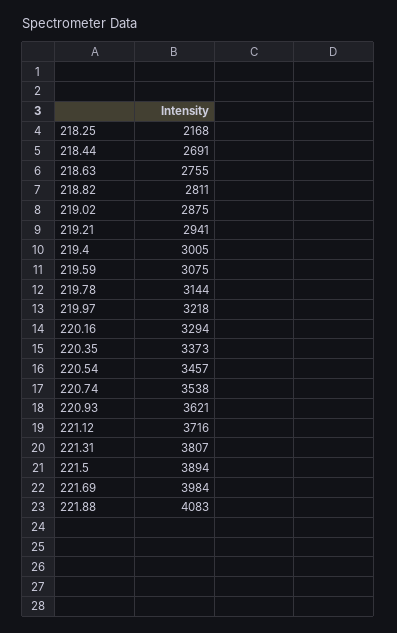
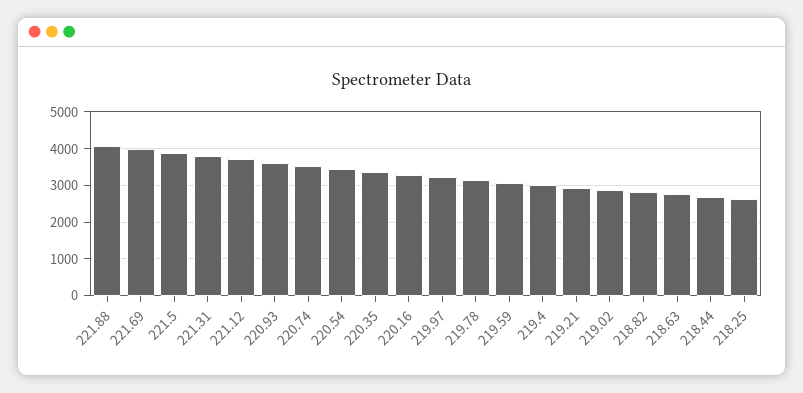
218.25: 2168 -> 2600

